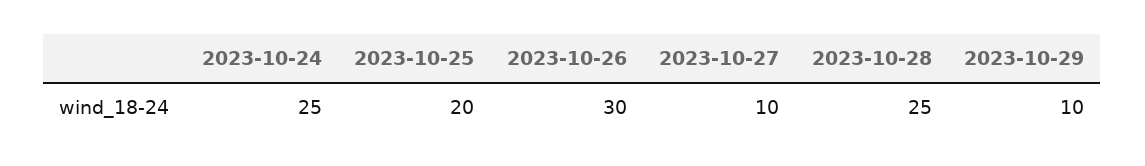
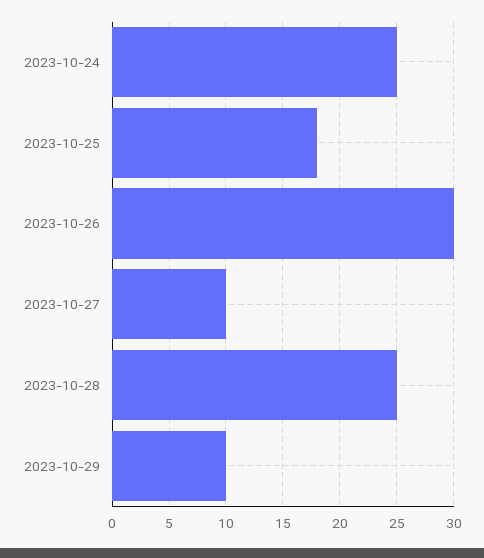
2023-10-25: 20 -> 18

